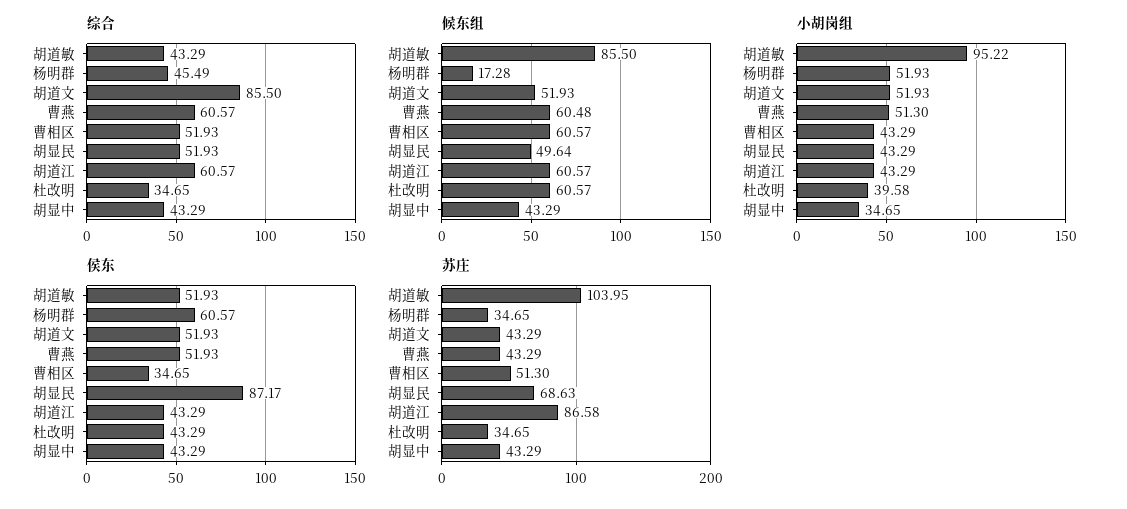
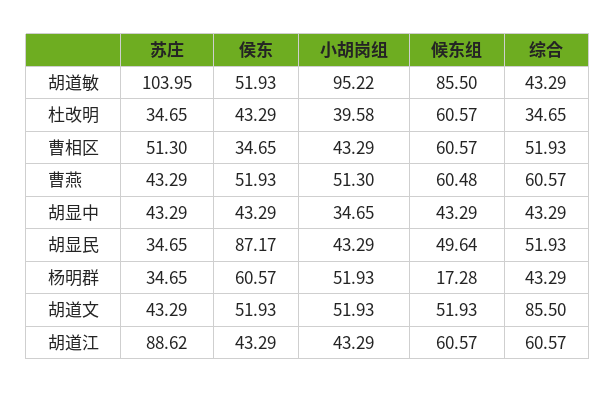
综合, 杨明群: 45.49 -> 43.29
苏庄, 胡显民: 68.63 -> 34.65
苏庄, 胡道江: 86.58 -> 88.62

